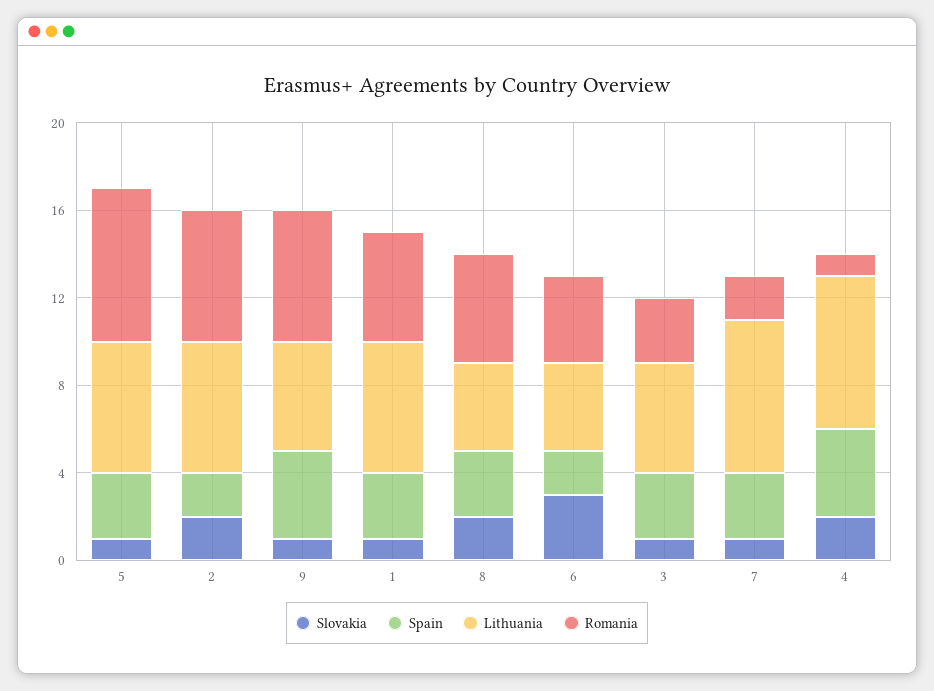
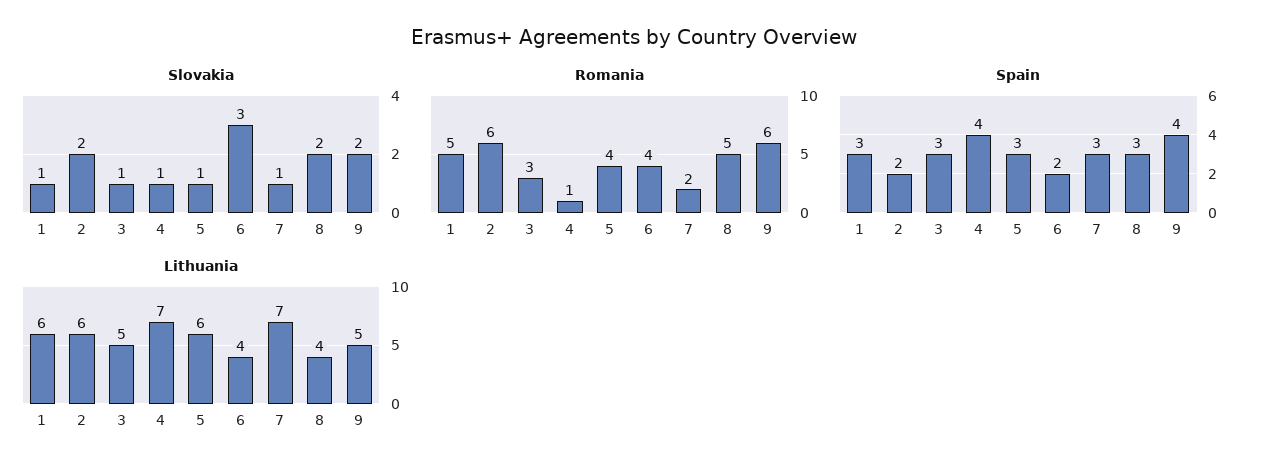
Romania, 5: 7 -> 4
Slovakia, 9: 1 -> 2
Slovakia, 4: 2 -> 1

